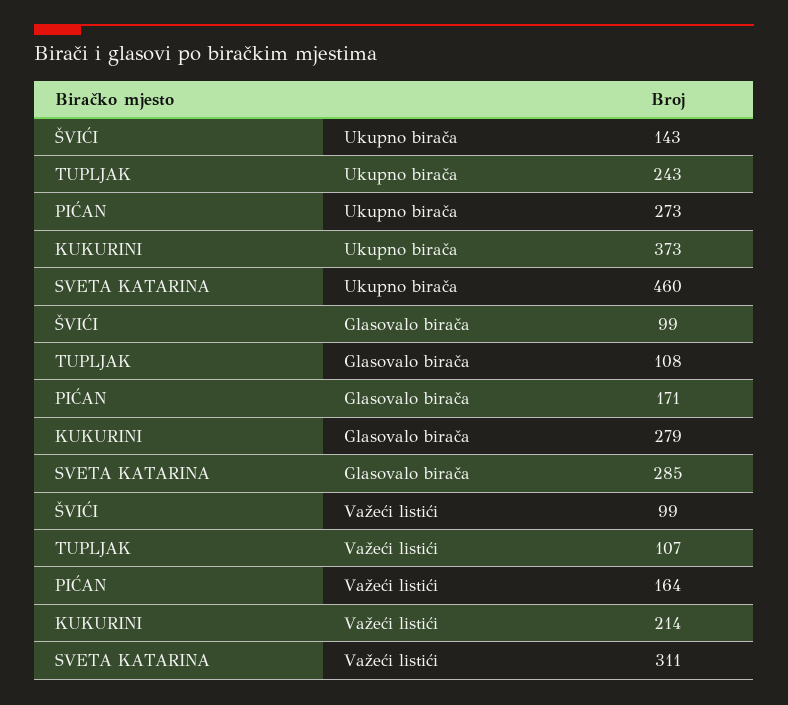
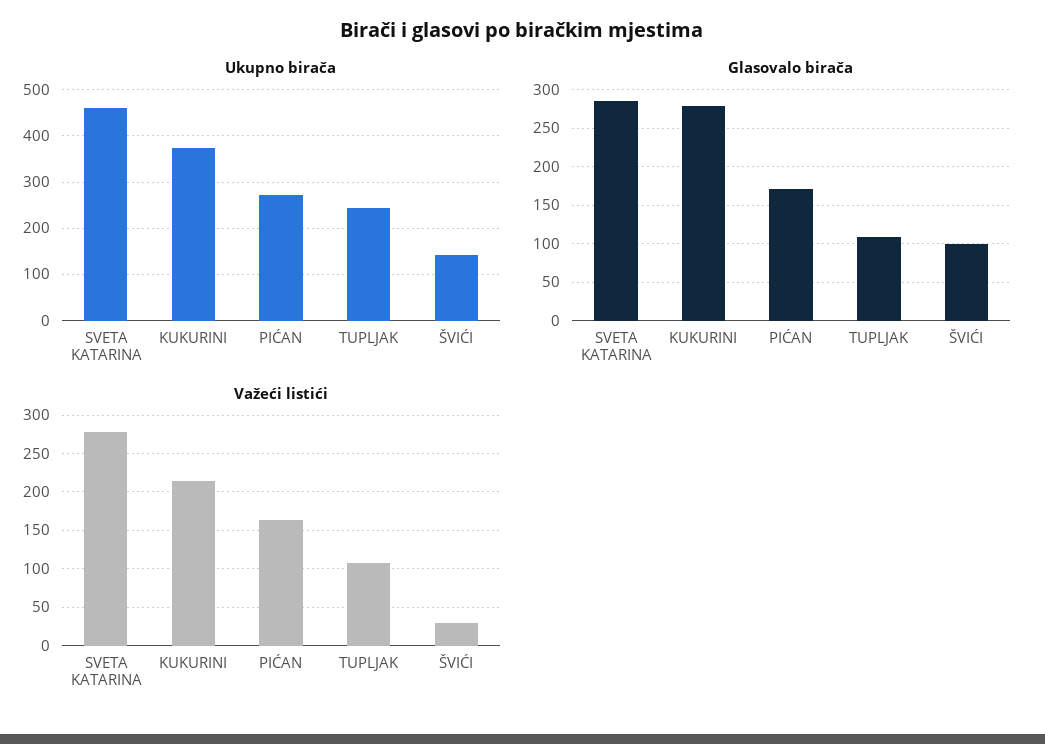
Važeći listići, ŠVIĆI: 99 -> 30
Važeći listići, SVETA KATARINA: 311 -> 280

